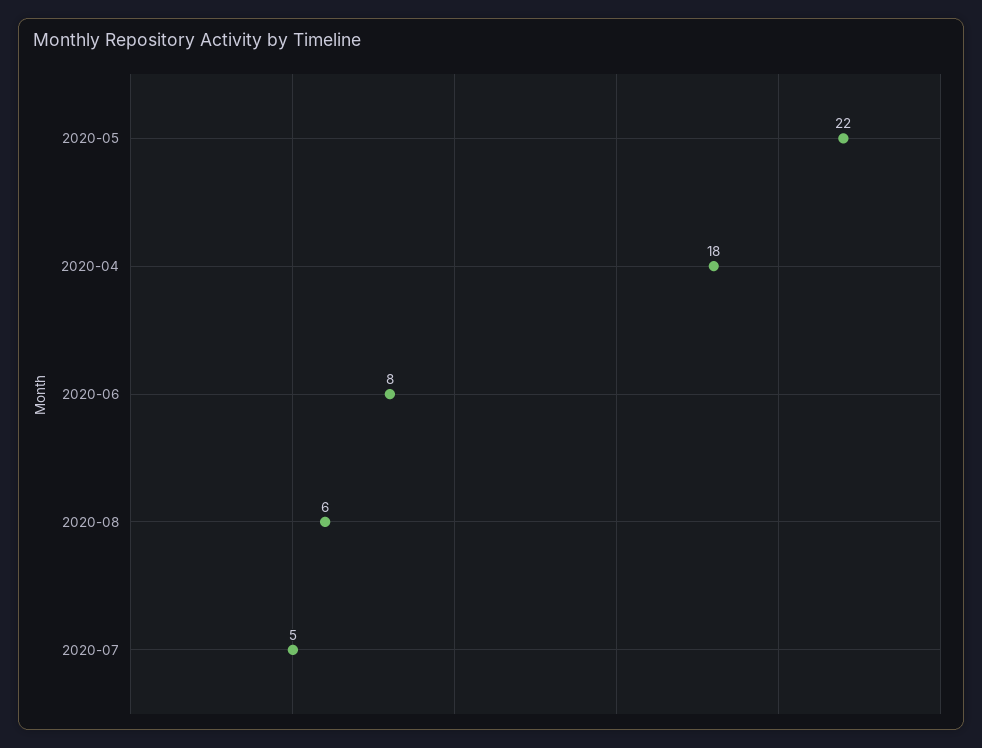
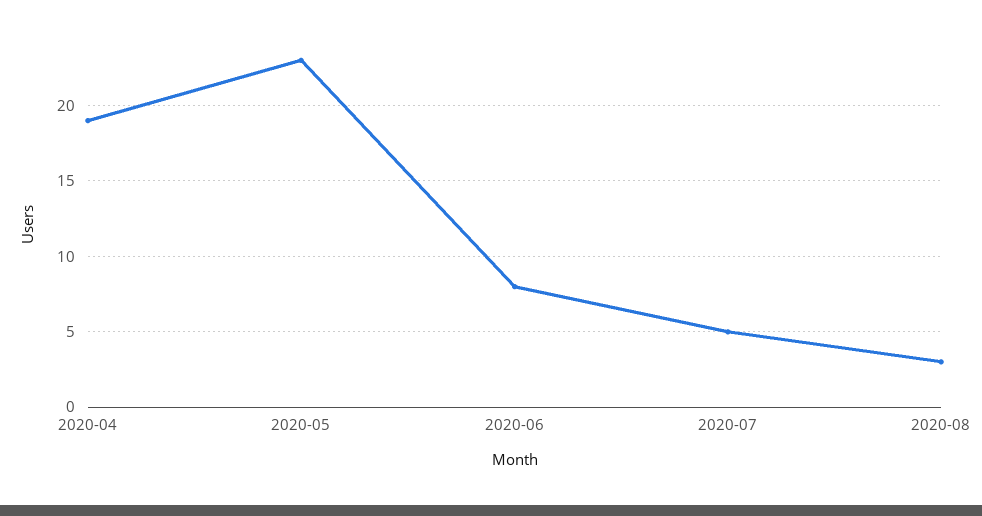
2020-05: 22 -> 23
2020-04: 18 -> 19
2020-08: 6 -> 3

